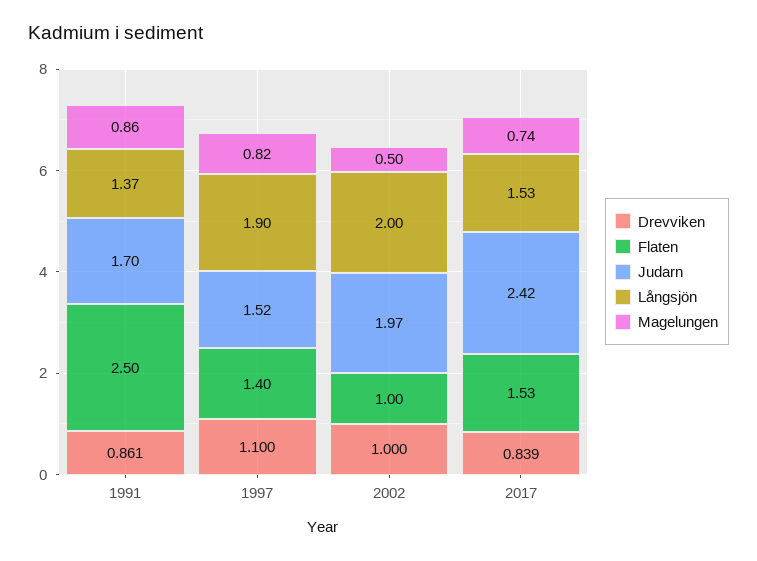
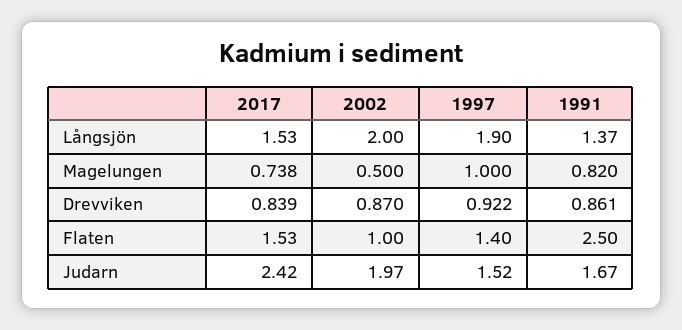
Judarn, 1991: 1.7 -> 1.67
Magelungen, 1991: 0.86 -> 0.82
Drevviken, 1997: 1.1 -> 0.922
Magelungen, 1997: 0.82 -> 1
Drevviken, 2002: 1 -> 0.87

